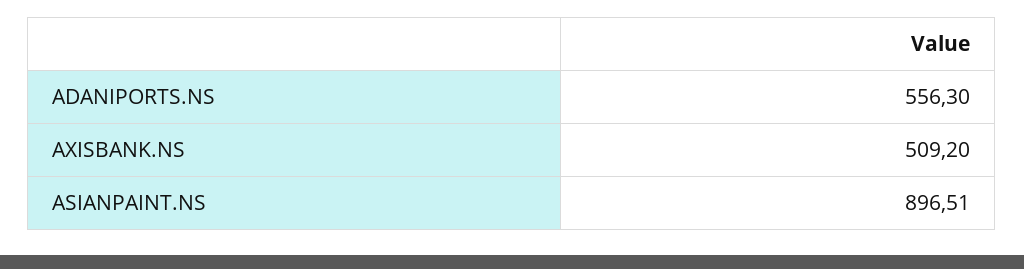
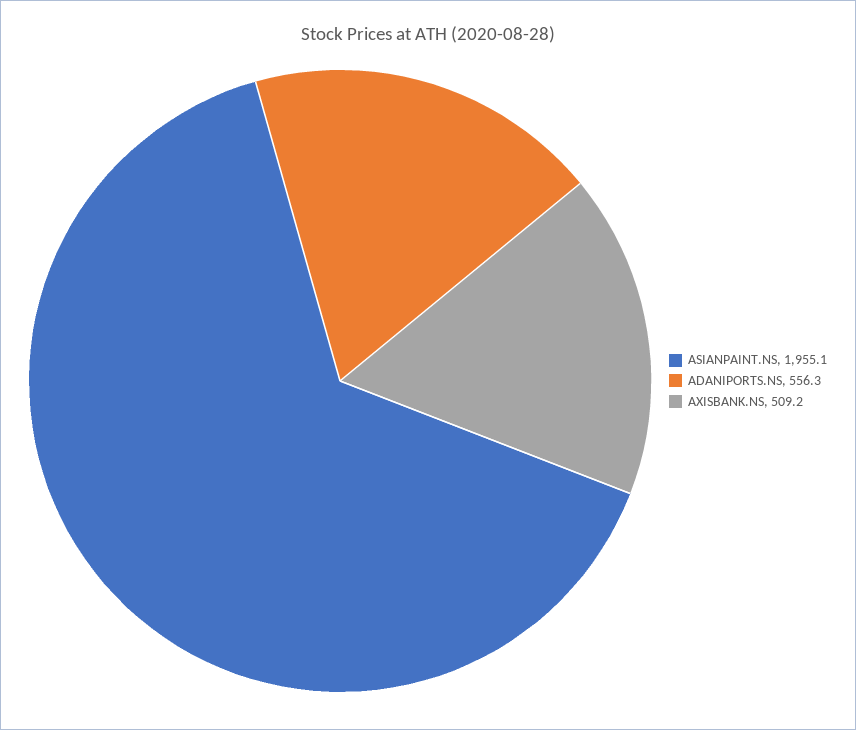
ASIANPAINT.NS: 896.51 -> 1955.1

